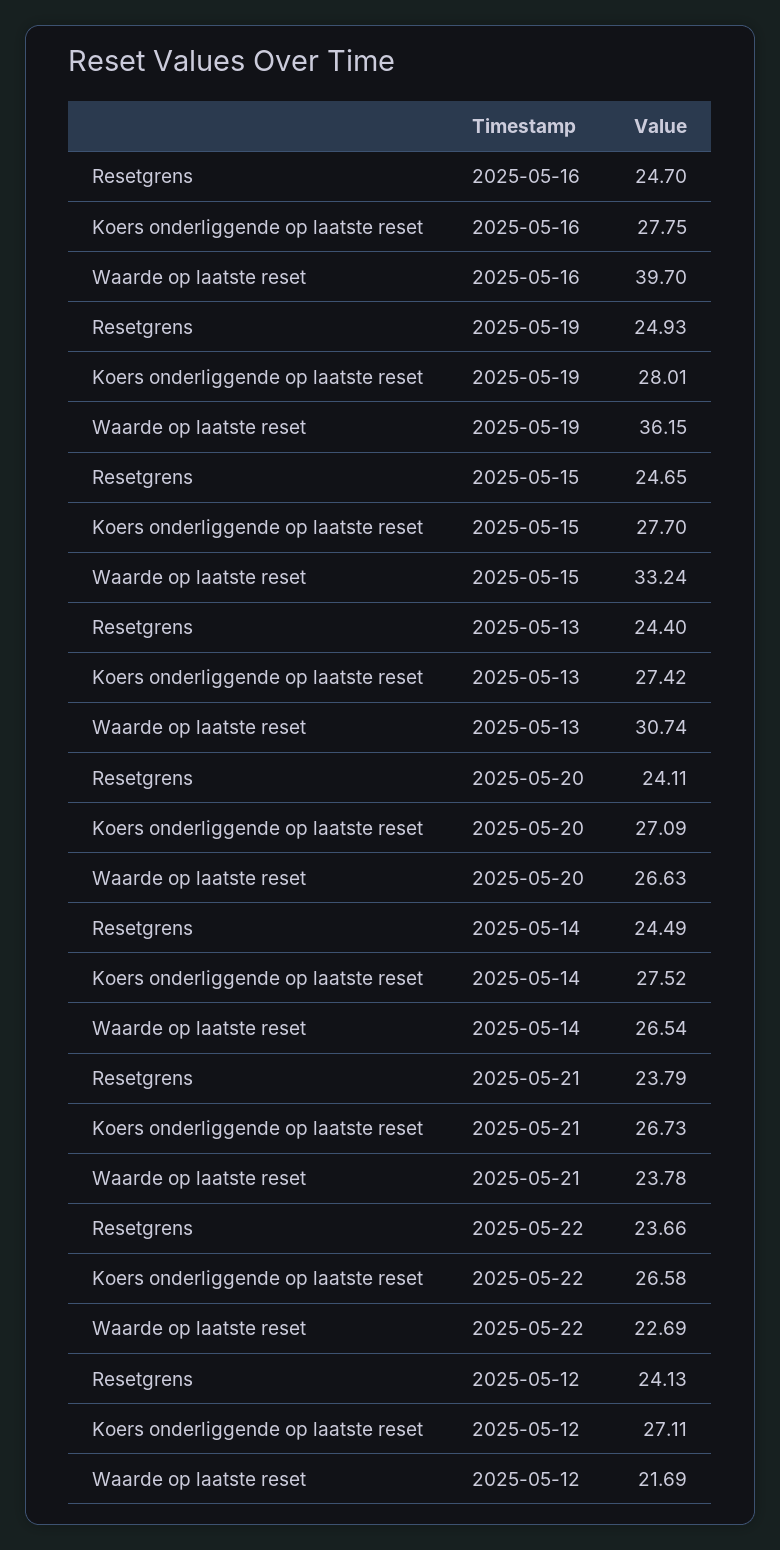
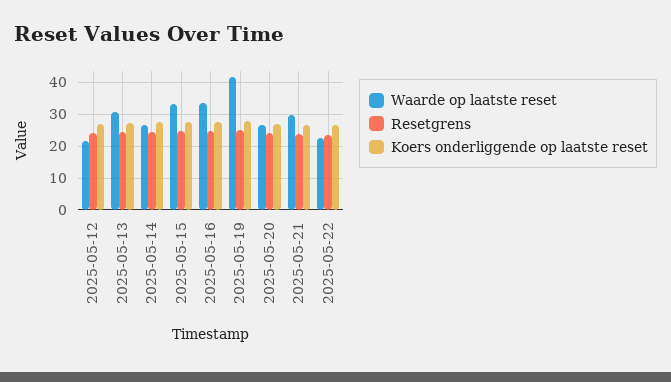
Waarde op laatste reset, 2025-05-16: 39.7 -> 34
Waarde op laatste reset, 2025-05-19: 36.15 -> 42
Waarde op laatste reset, 2025-05-21: 23.78 -> 30

